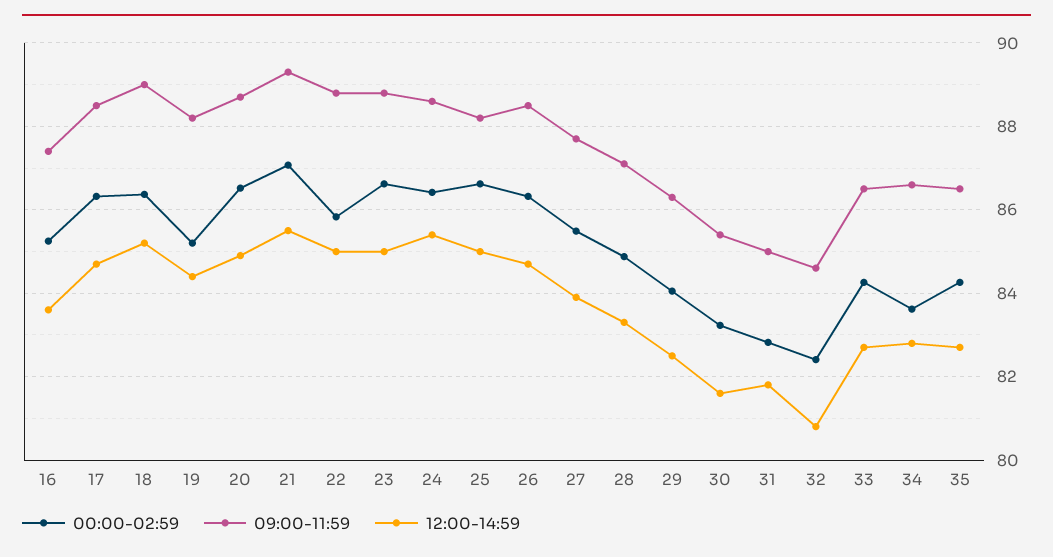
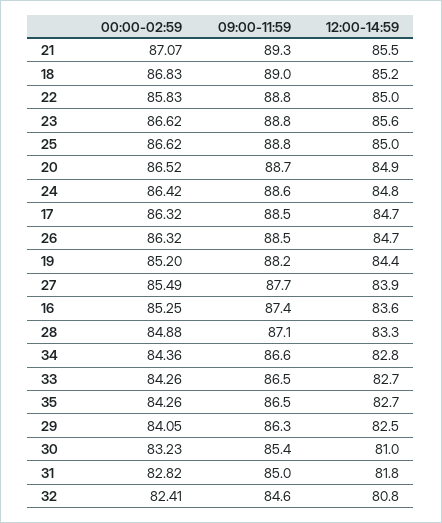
00:00-02:59, 18: 86.4 -> 86.83
12:00-14:59, 23: 85 -> 85.6
12:00-14:59, 24: 85.4 -> 84.8
09:00-11:59, 25: 88.2 -> 88.8
12:00-14:59, 30: 81.6 -> 81
00:00-02:59, 34: 83.6 -> 84.36

